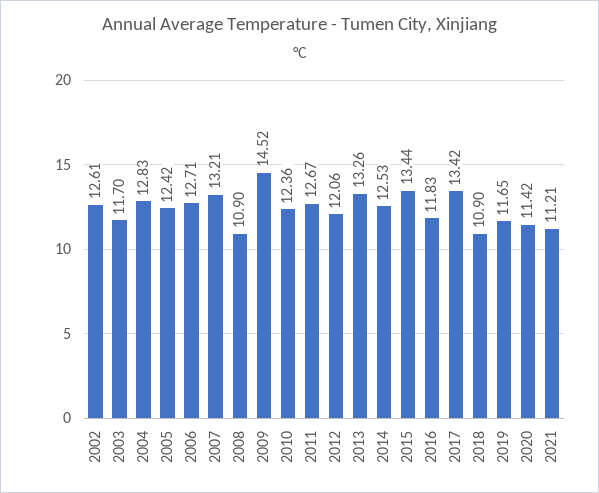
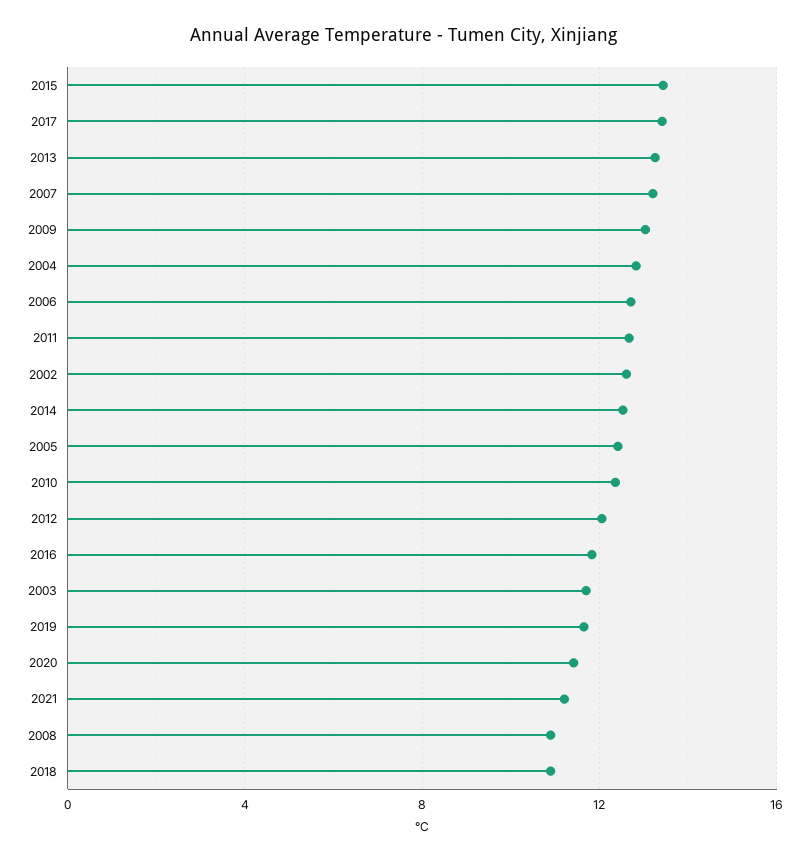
2009: 14.52 -> 13

